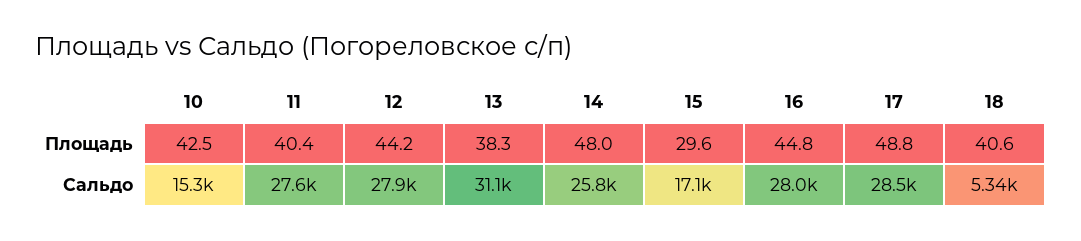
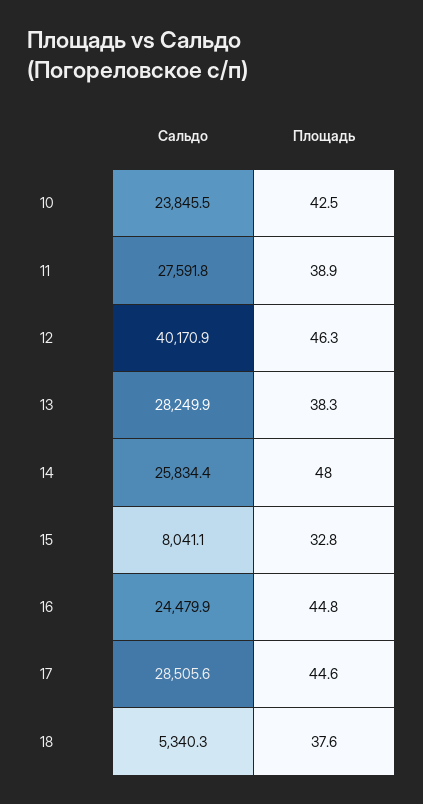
11, Площадь: 40.4 -> 38.9
12, Площадь: 44.2 -> 46.3
15, Площадь: 29.6 -> 32.8
17, Площадь: 48.8 -> 44.6
18, Площадь: 40.6 -> 37.6
10, Сальдо: 15300 -> 23845.5
12, Сальдо: 27900 -> 40170.9
13, Сальдо: 31100 -> 28249.9
15, Сальдо: 17100 -> 8041.1
16, Сальдо: 28000 -> 24479.9

